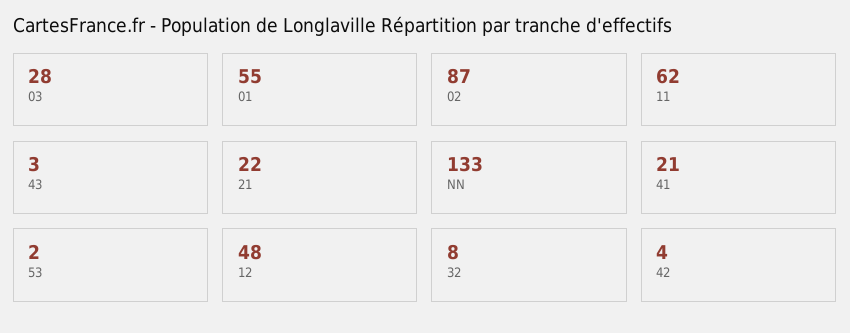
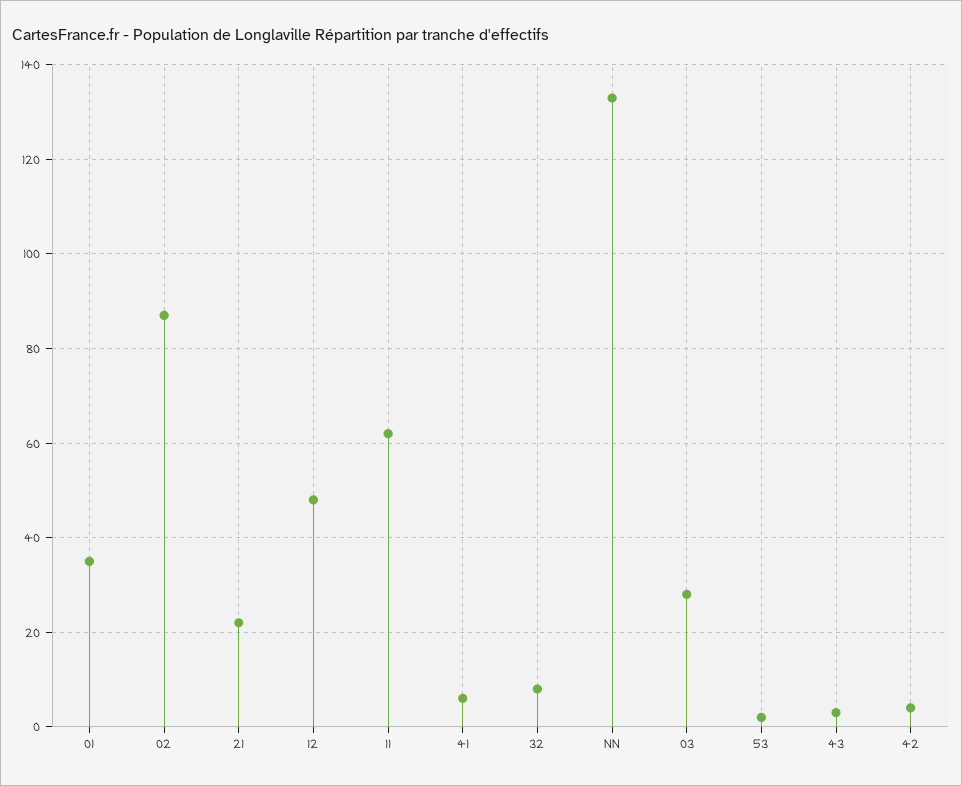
01: 55 -> 35
41: 21 -> 5

